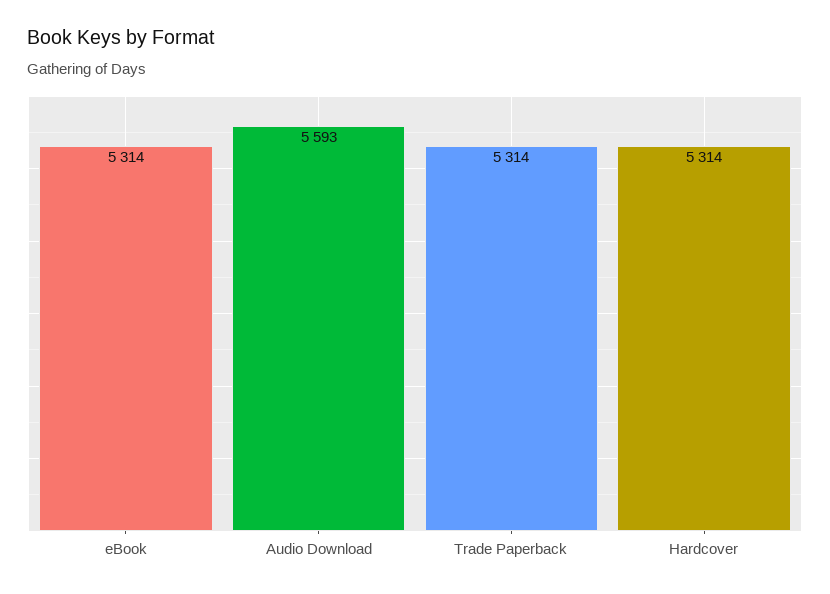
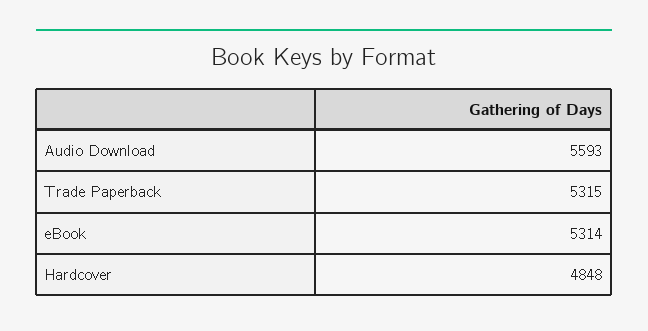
Trade Paperback: 5314 -> 5315
Hardcover: 5314 -> 4848

